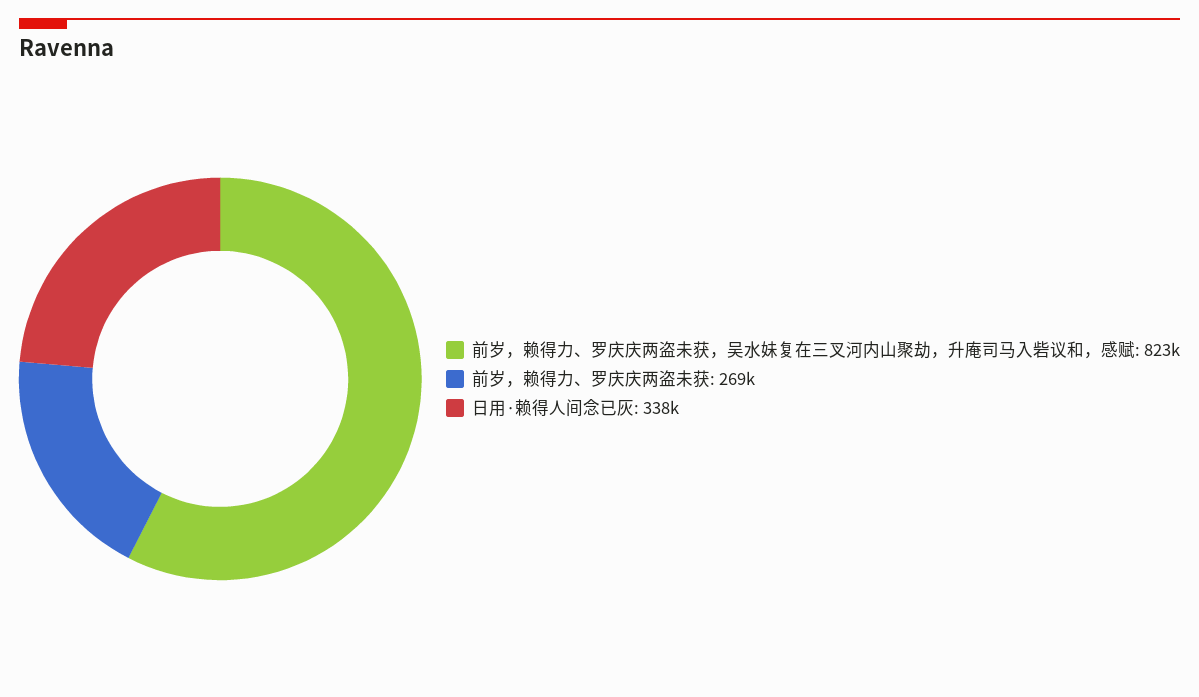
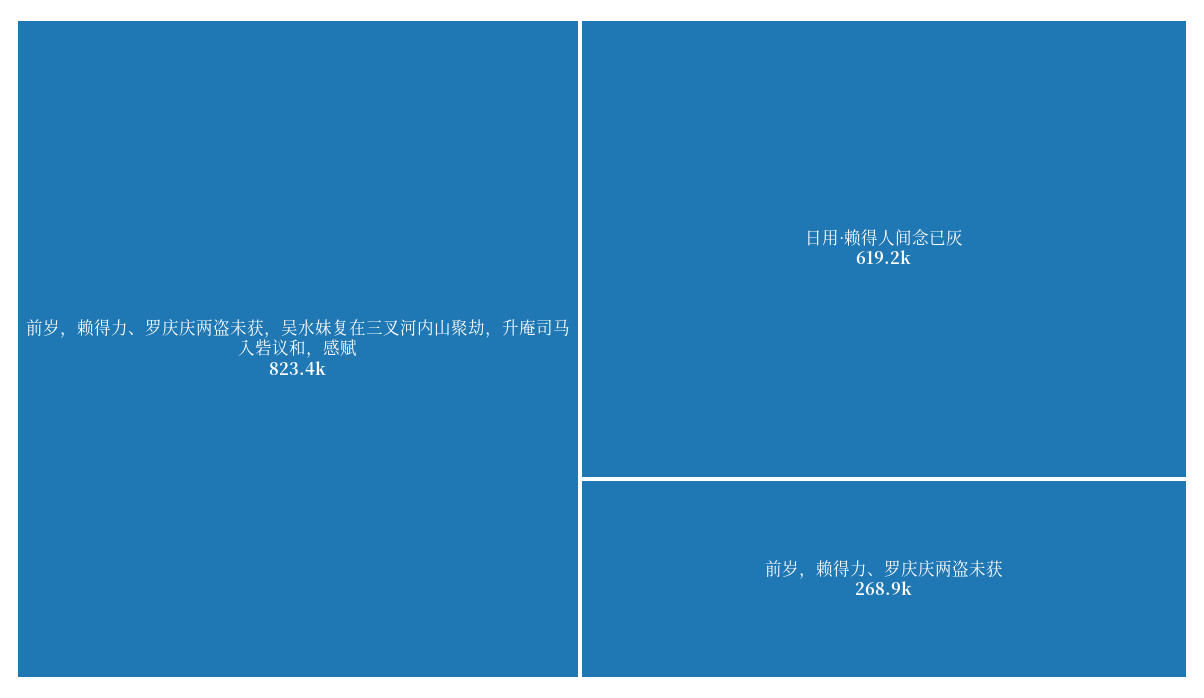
日用·赖得人间念已灰: 338000 -> 619200

